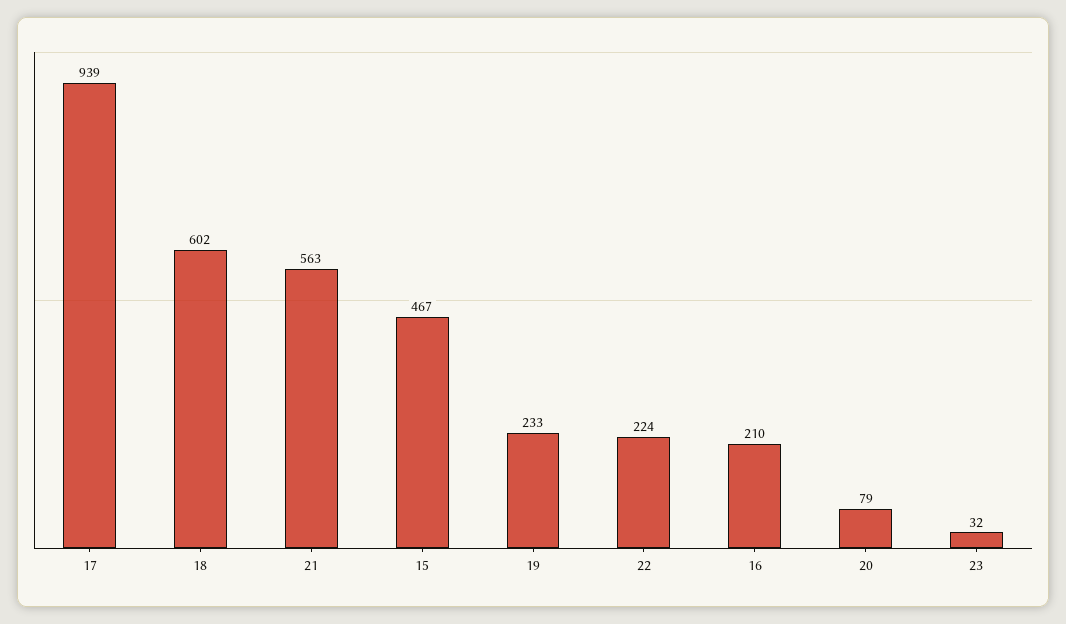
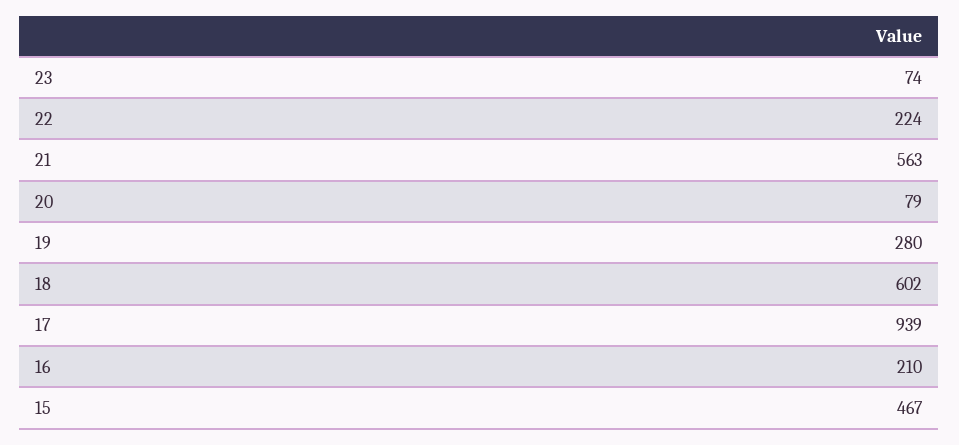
19: 233 -> 280
23: 32 -> 74

